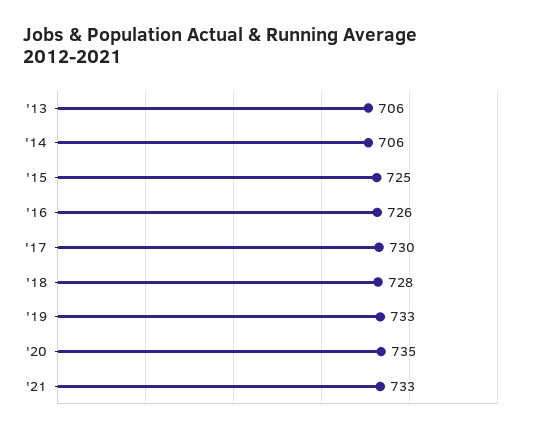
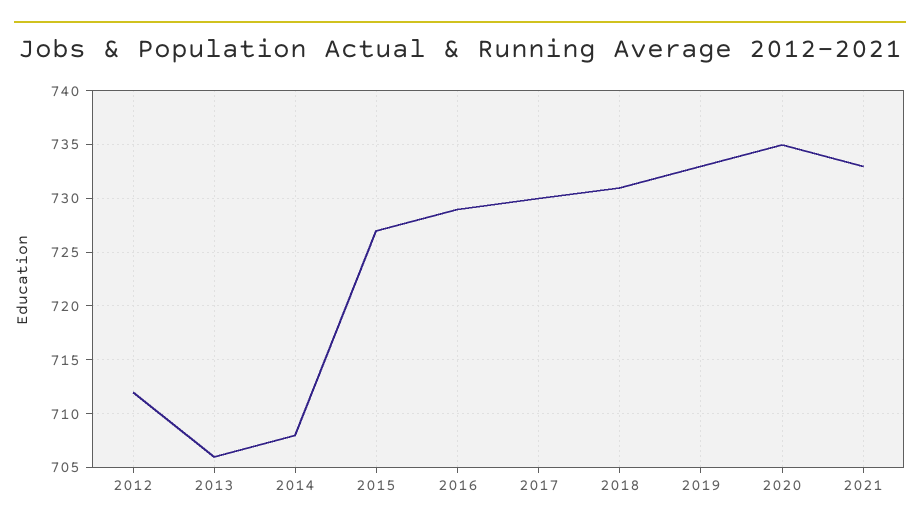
'14: 706 -> 708
'15: 725 -> 727
'16: 726 -> 729
'18: 728 -> 731
2012: none -> 712

